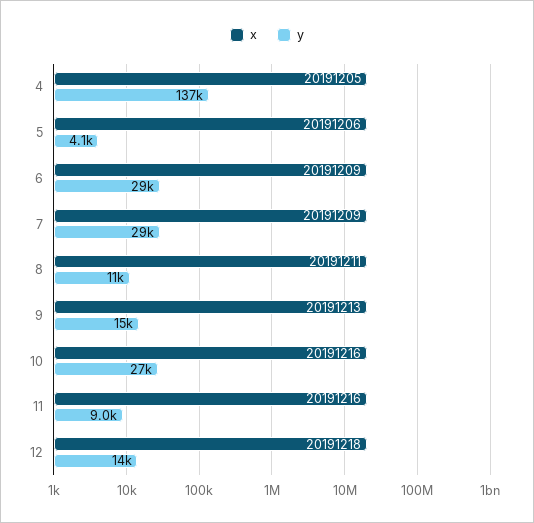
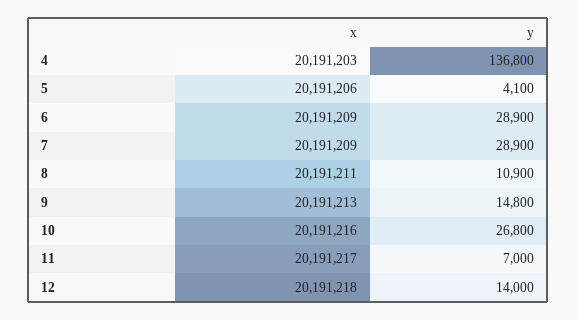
x, 4: 20191205 -> 20191203
x, 11: 20191216 -> 20191217
y, 11: 9000 -> 7000

